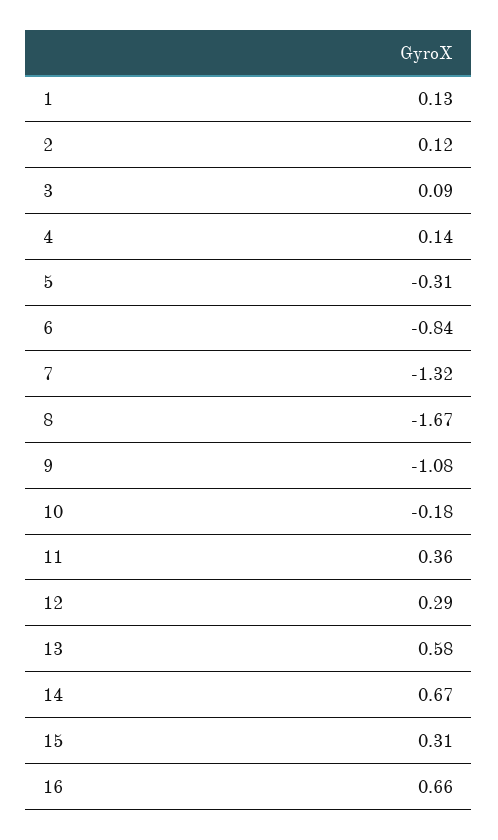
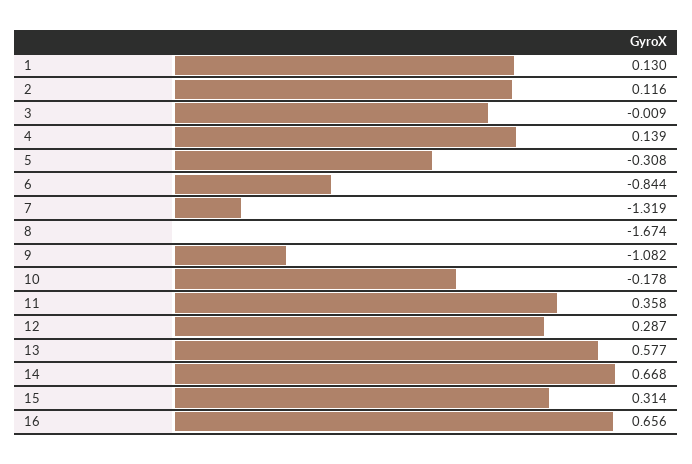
3: 0.09 -> -0.009

